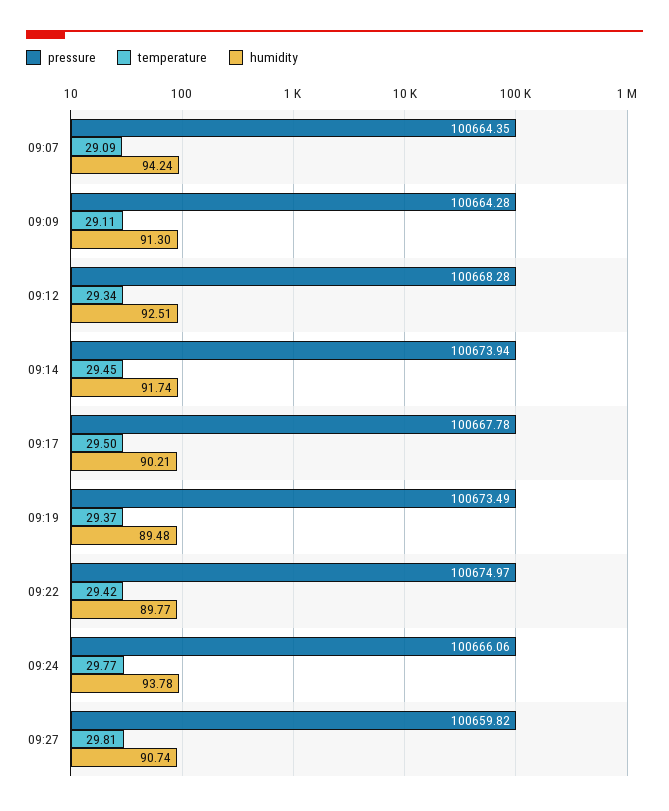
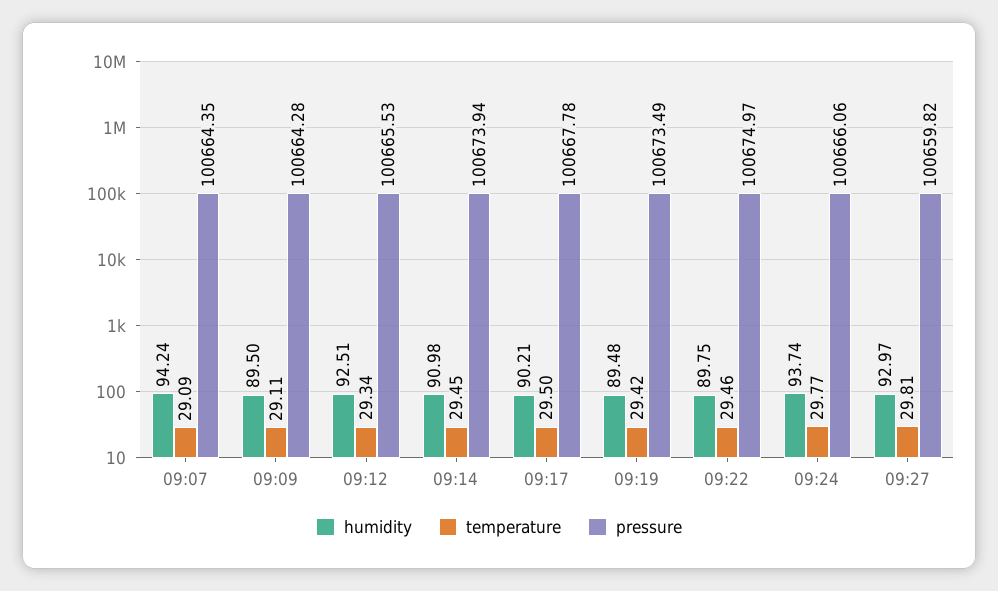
humidity, 09:09: 91.3 -> 89.5
pressure, 09:12: 100668.28 -> 100665.53
humidity, 09:14: 91.74 -> 90.98
temperature, 09:19: 29.37 -> 29.42
temperature, 09:22: 29.42 -> 29.46
humidity, 09:22: 89.77 -> 89.75
humidity, 09:24: 93.78 -> 93.74
humidity, 09:27: 90.74 -> 92.97

